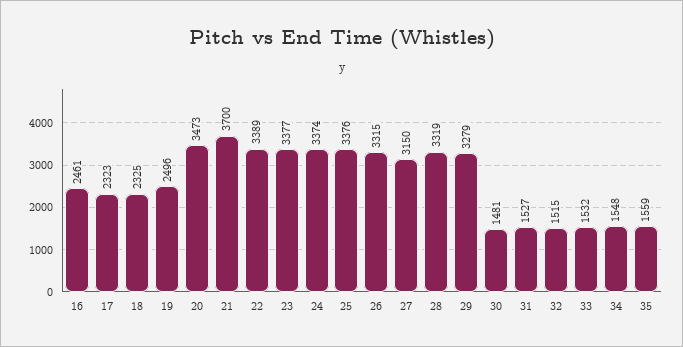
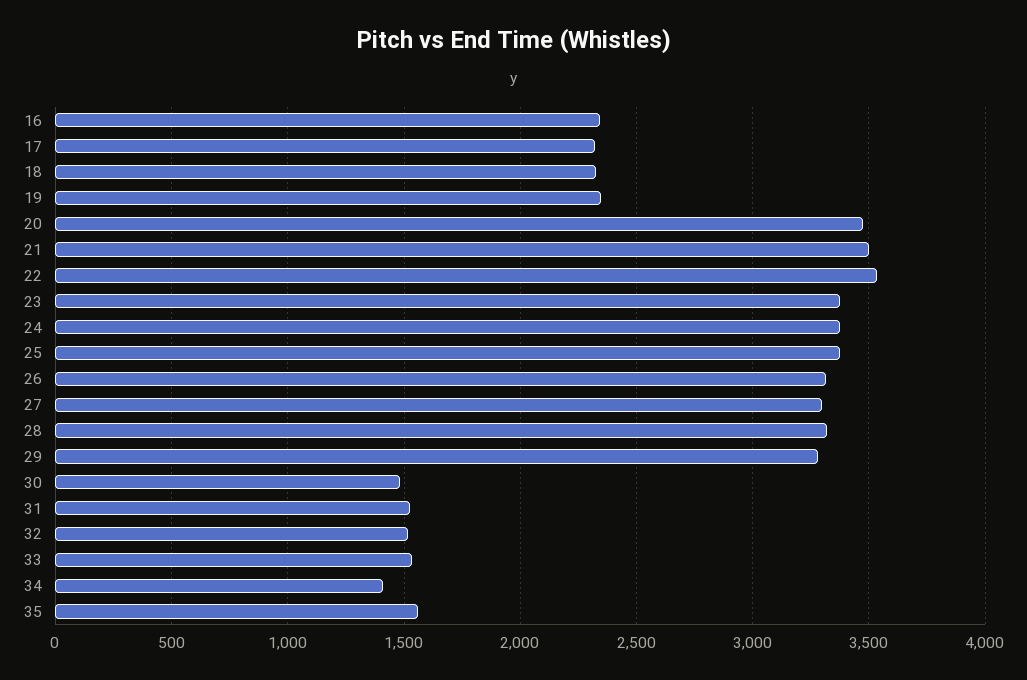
16: 2461 -> 2350
19: 2496 -> 2350
21: 3700 -> 3500
22: 3389 -> 3550
27: 3150 -> 3300
34: 1548 -> 1400

